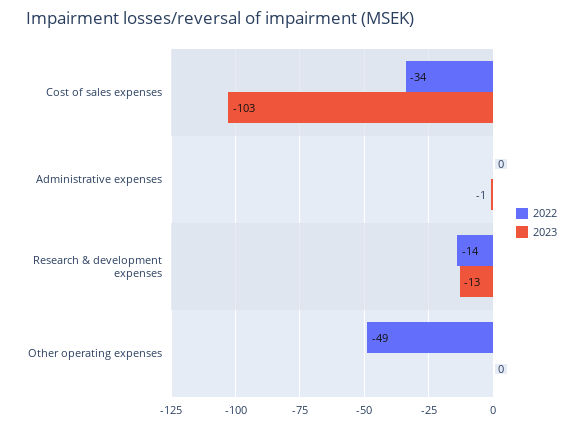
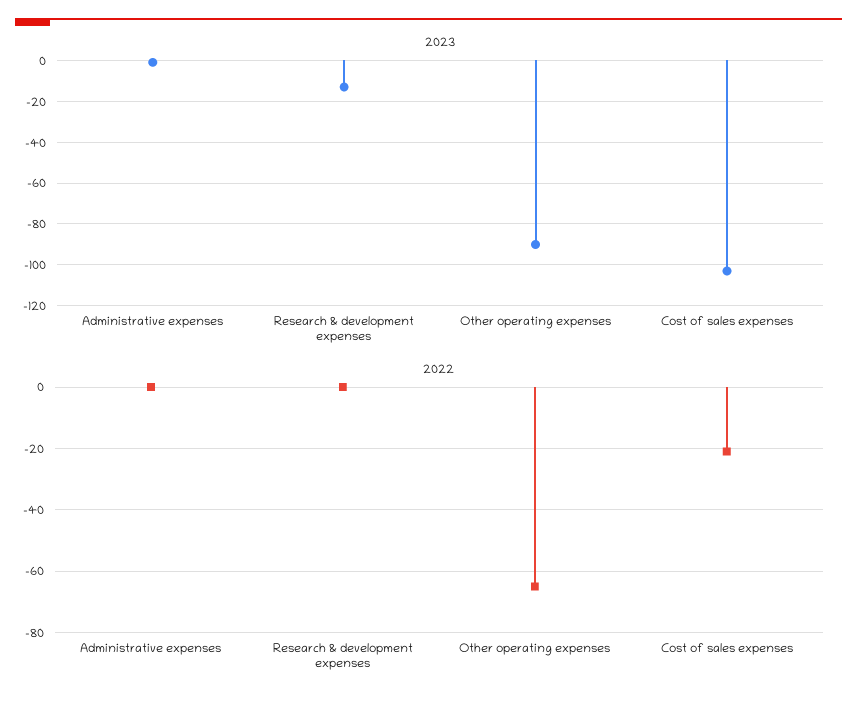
2022, Cost of sales expenses: -34 -> -20
2022, Research & development expenses: -14 -> 0
2022, Other operating expenses: -49 -> -65
2023, Other operating expenses: 0 -> -90

